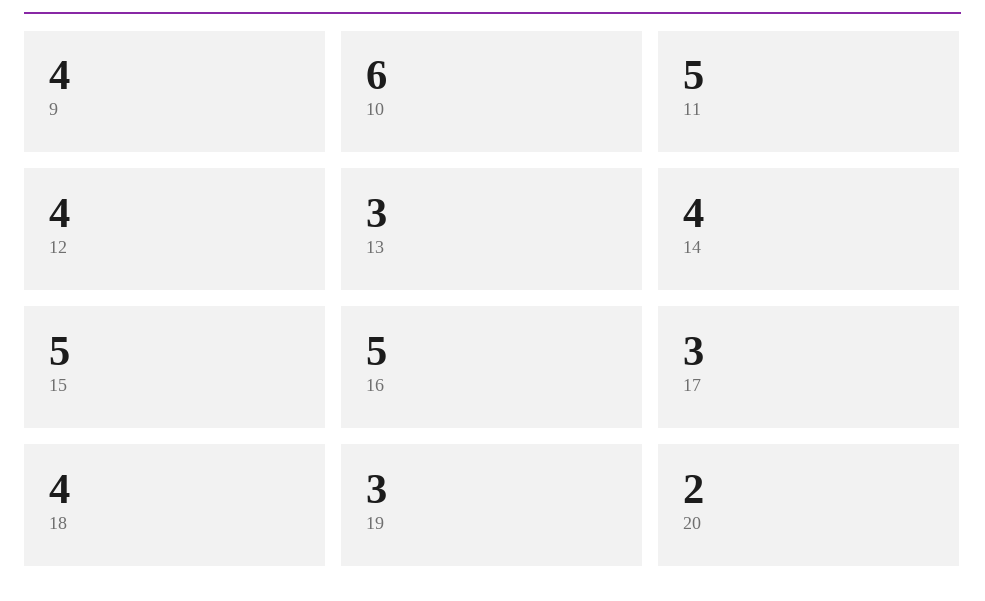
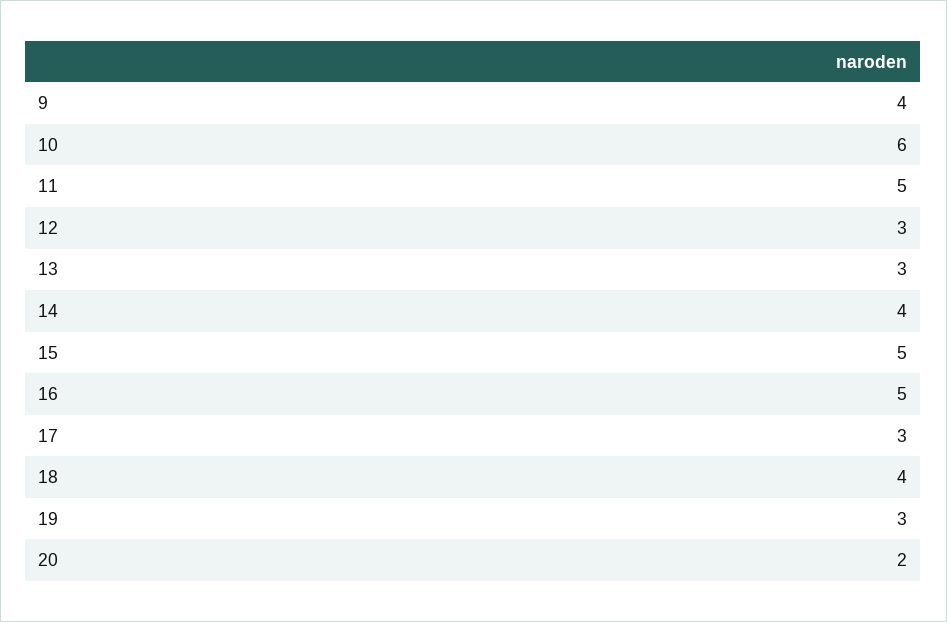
12: 4 -> 3

